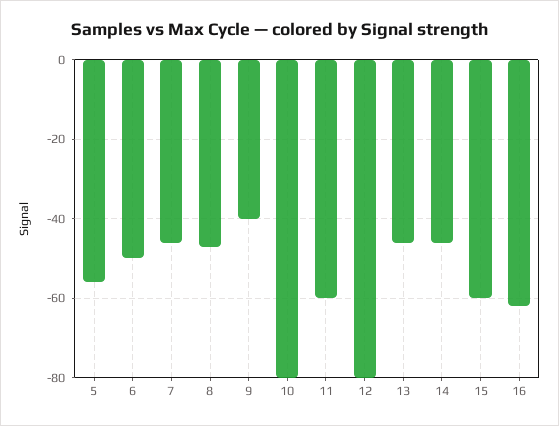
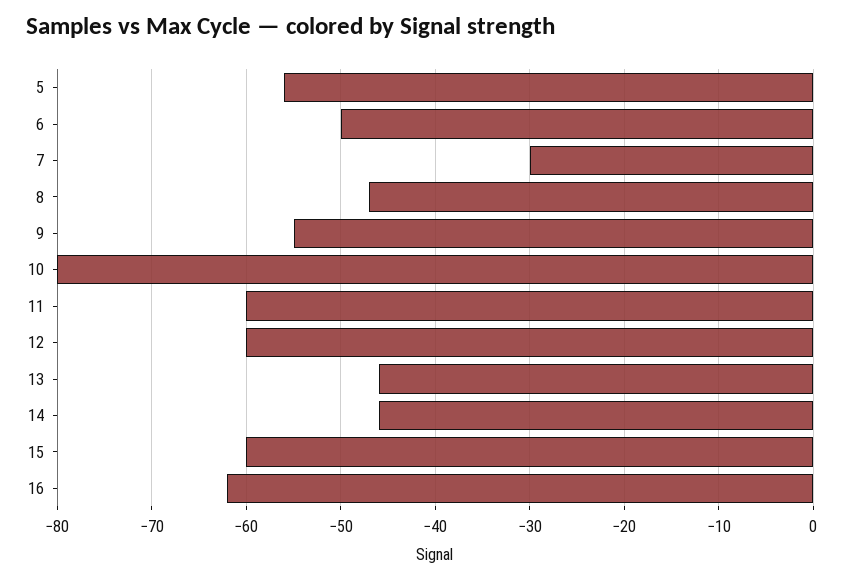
7: -45 -> -30
9: -40 -> -55
12: -80 -> -60

